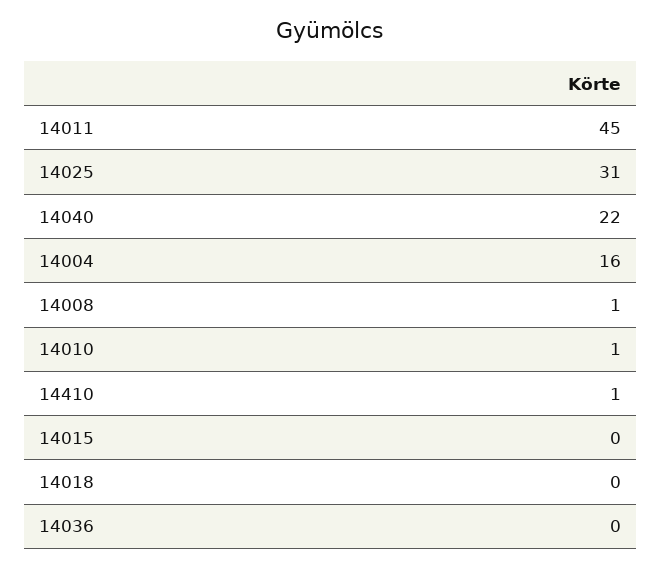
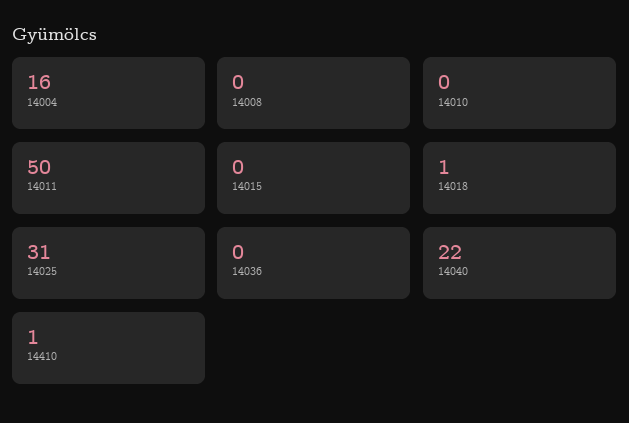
14011: 45 -> 50
14008: 1 -> 0
14010: 1 -> 0
14018: 0 -> 1

